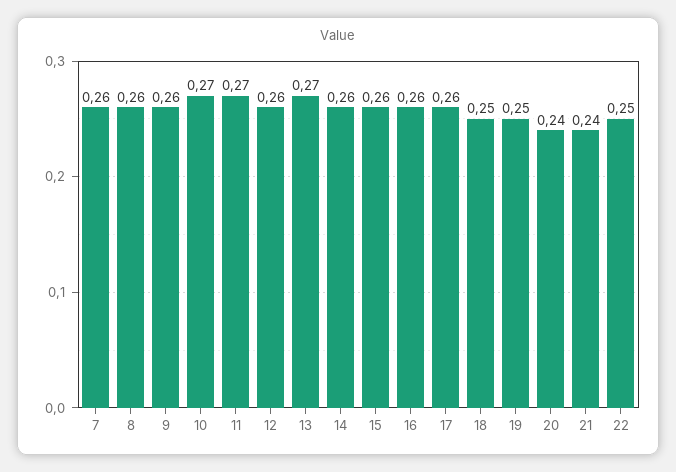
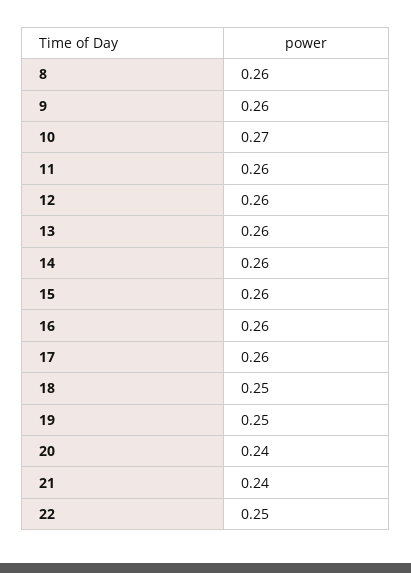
7: 0.26 -> none
11: 0.27 -> 0.26
13: 0.27 -> 0.26

